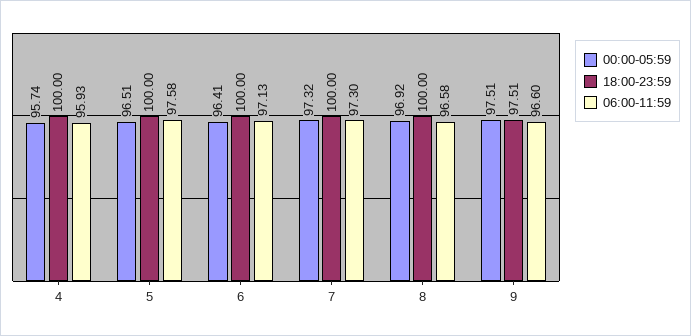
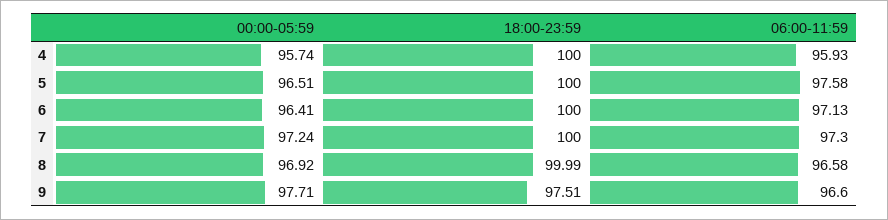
00:00-05:59, 7: 97.32 -> 97.24
18:00-23:59, 8: 100 -> 99.99
00:00-05:59, 9: 97.51 -> 97.71

